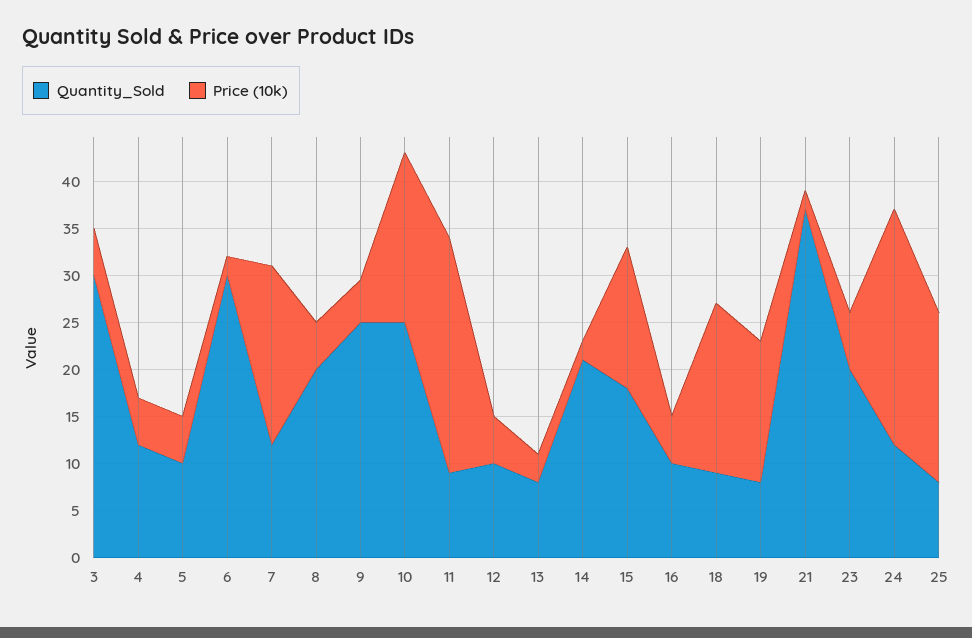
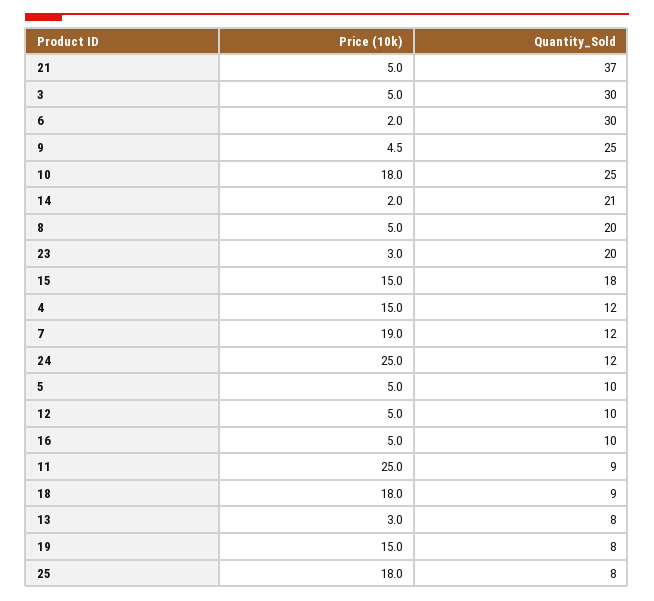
Price (10k), 4: 5 -> 15
Price (10k), 21: 2 -> 5
Price (10k), 23: 6 -> 3

